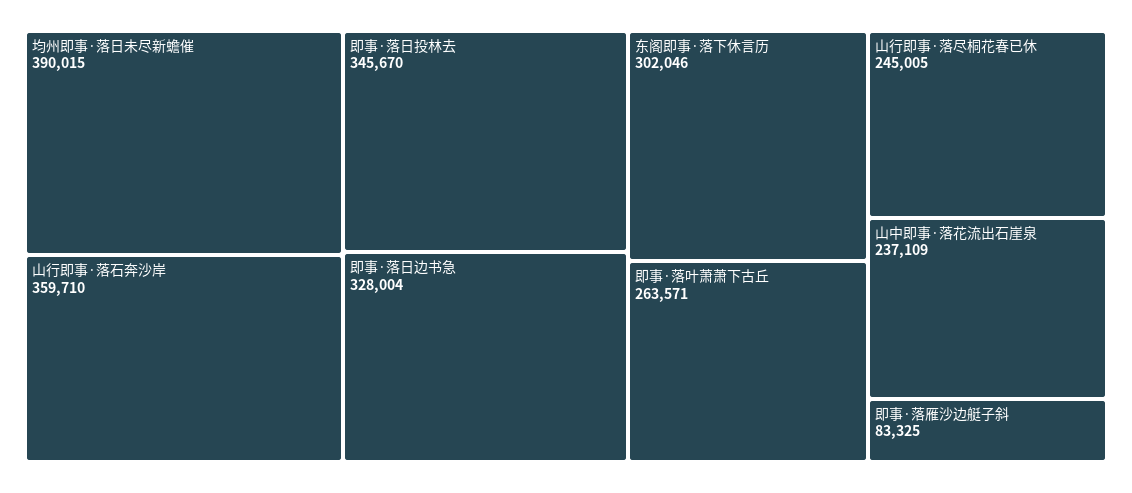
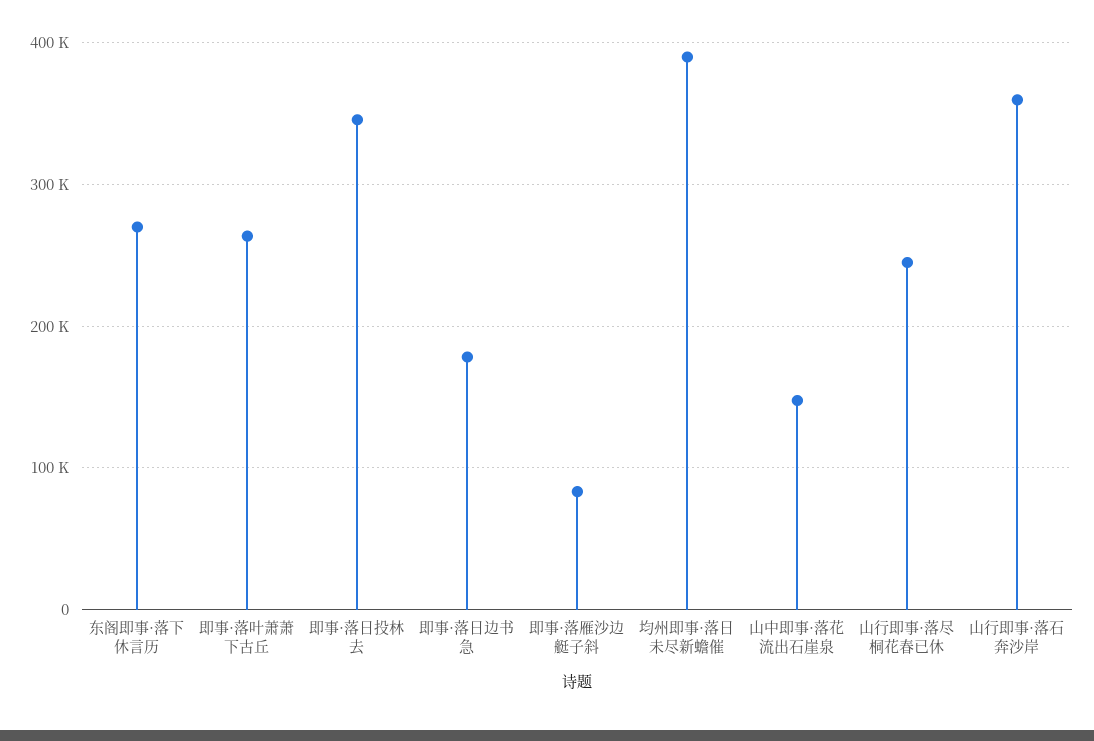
即事·落日边书急: 328004 -> 180000
东阁即事·落下休言历: 302046 -> 270000
山中即事·落花流出石崖泉: 237109 -> 150000

